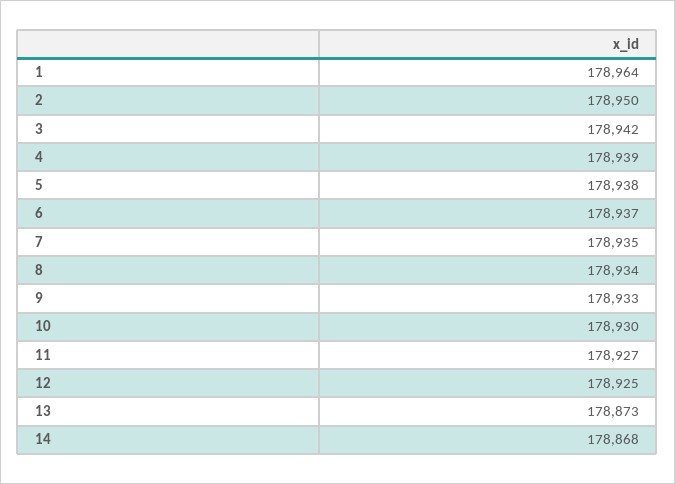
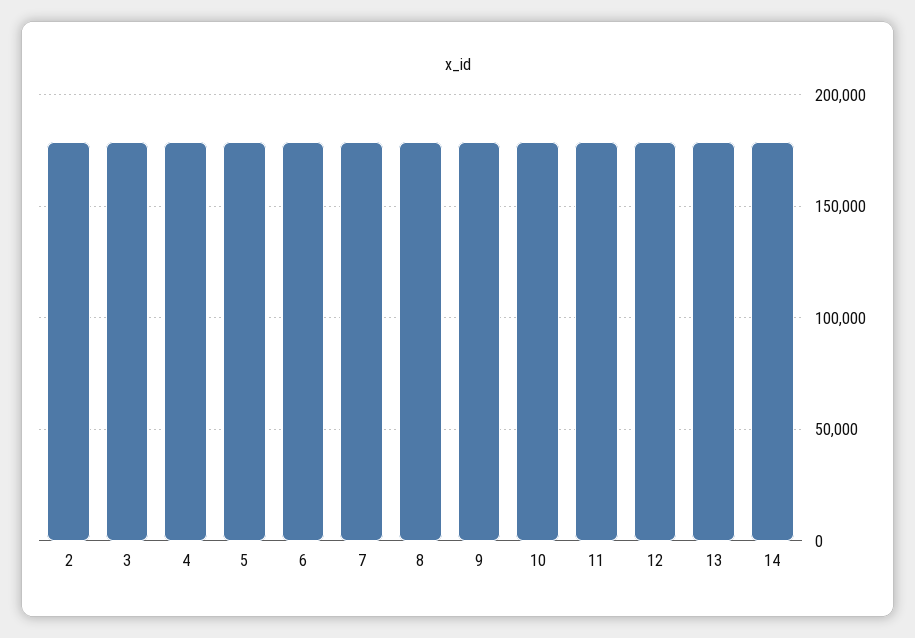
1: 178964 -> none

